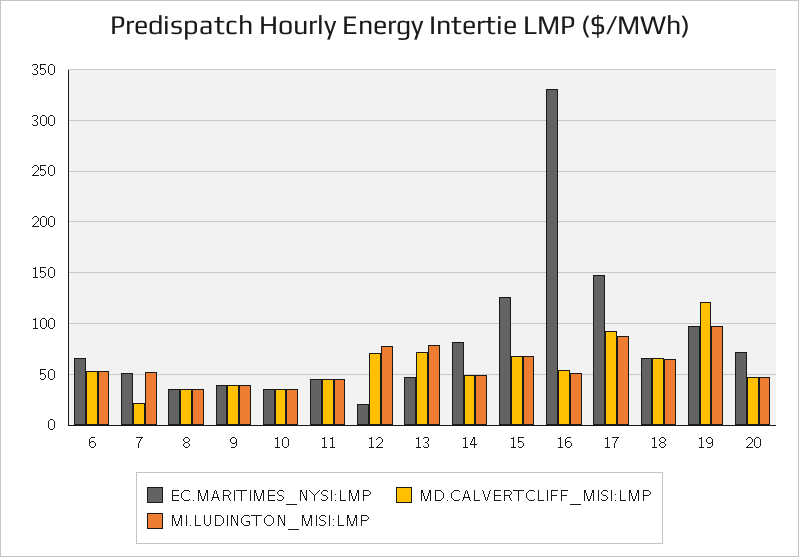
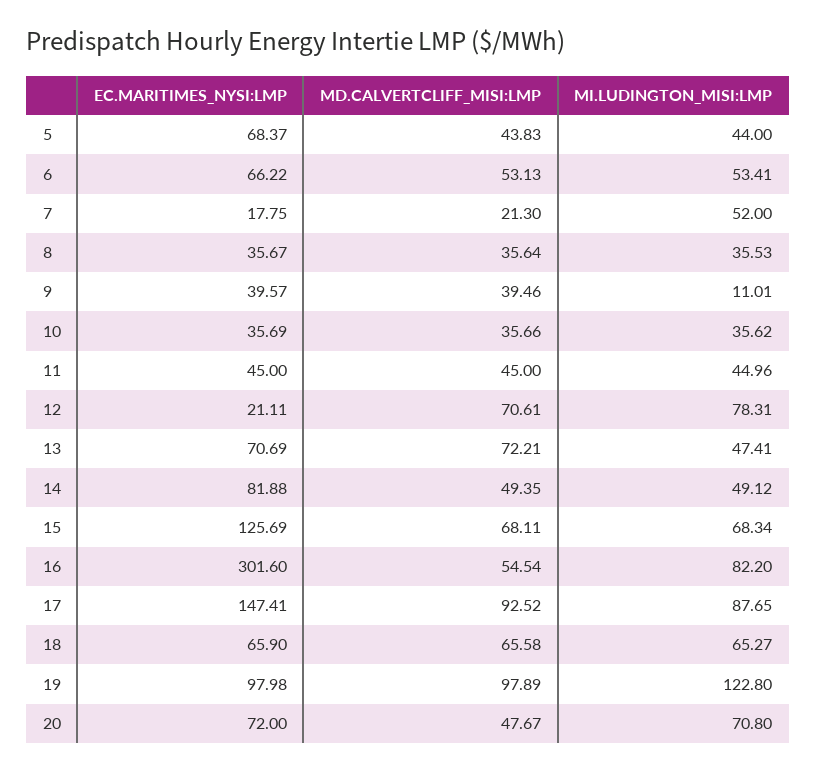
EC.MARITIMES_NYSI:LMP, 7: 50 -> 17.75
MI.LUDINGTON_MISI:LMP, 9: 40 -> 11.01
EC.MARITIMES_NYSI:LMP, 13: 50 -> 70.69
MI.LUDINGTON_MISI:LMP, 13: 80 -> 47.41
EC.MARITIMES_NYSI:LMP, 16: 330 -> 301.6
MI.LUDINGTON_MISI:LMP, 16: 50 -> 82.2
MD.CALVERTCLIFF_MISI:LMP, 19: 120 -> 97.89
MI.LUDINGTON_MISI:LMP, 19: 100 -> 122.8
MI.LUDINGTON_MISI:LMP, 20: 50 -> 70.8
EC.MARITIMES_NYSI:LMP, 5: none -> 68.37
MD.CALVERTCLIFF_MISI:LMP, 5: none -> 43.83
MI.LUDINGTON_MISI:LMP, 5: none -> 44

